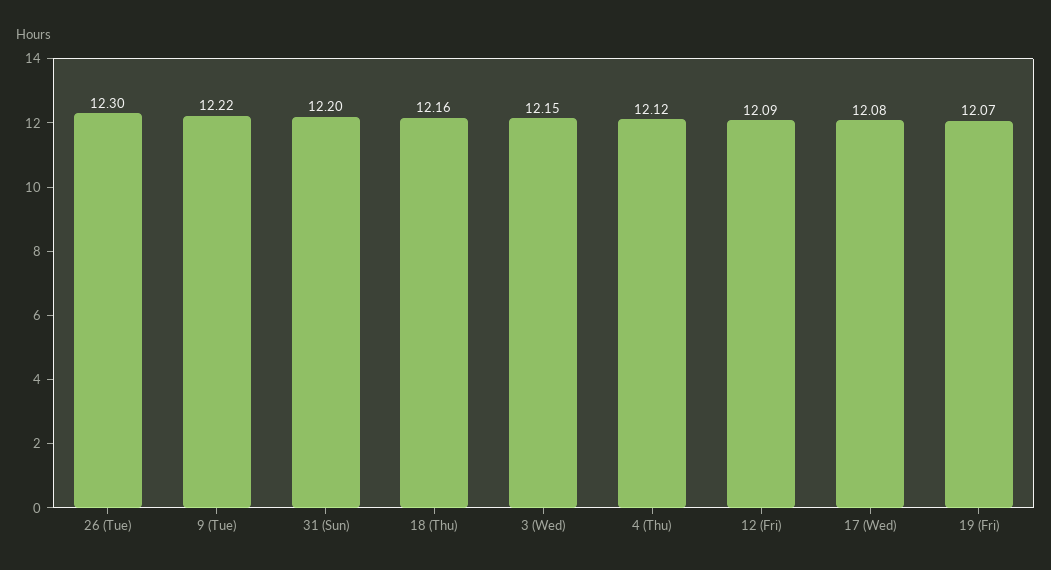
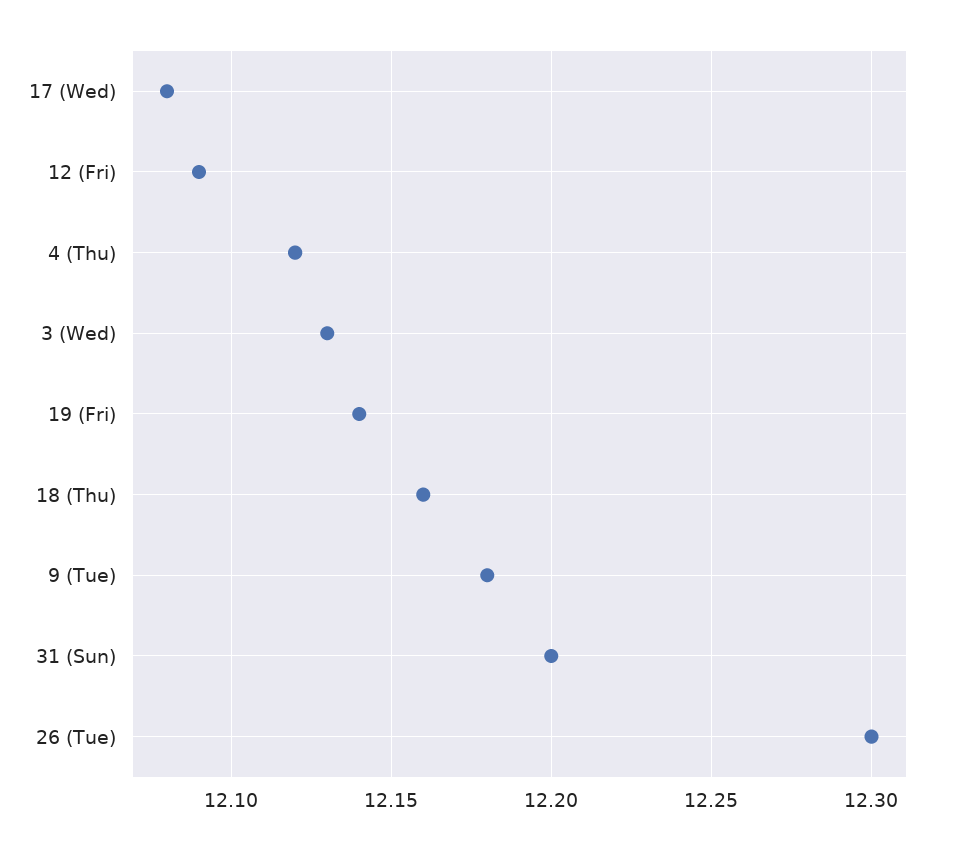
9 (Tue): 12.22 -> 12.18
3 (Wed): 12.15 -> 12.13
19 (Fri): 12.07 -> 12.14

